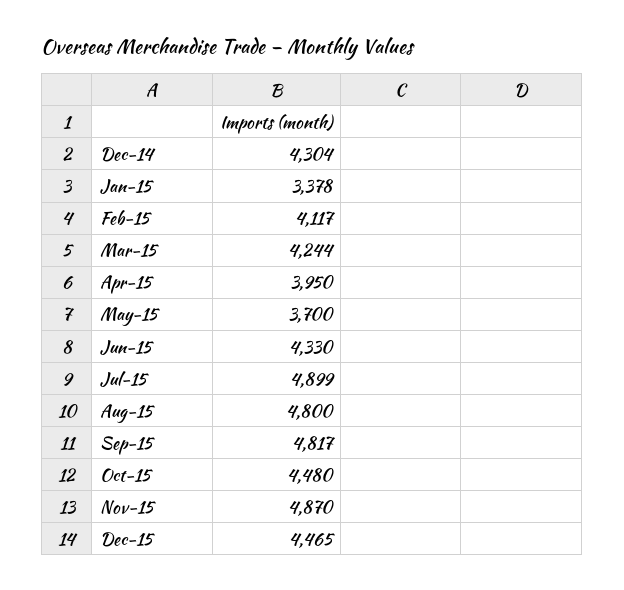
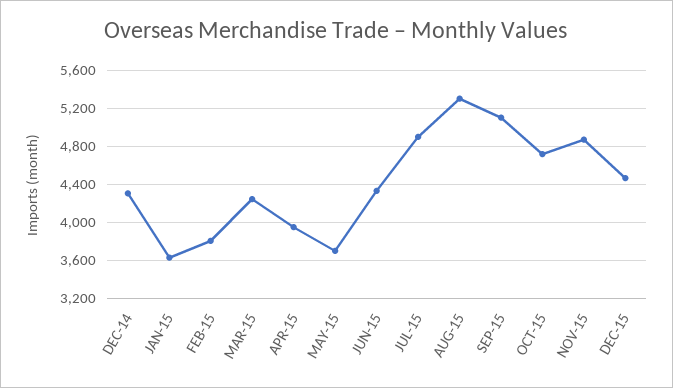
Jan-15: 3378 -> 3600
Feb-15: 4117 -> 3800
Aug-15: 4800 -> 5300
Sep-15: 4817 -> 5100
Oct-15: 4480 -> 4700

